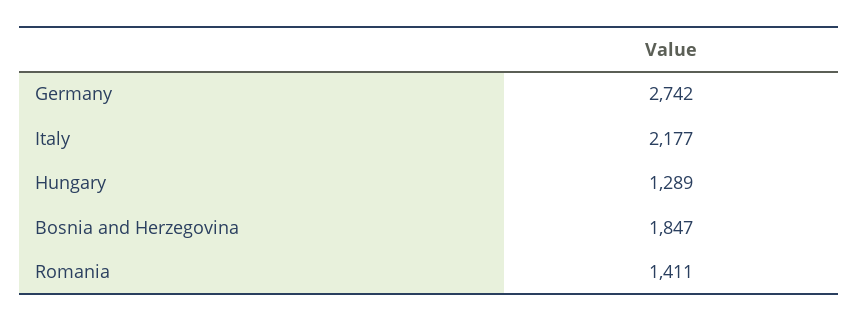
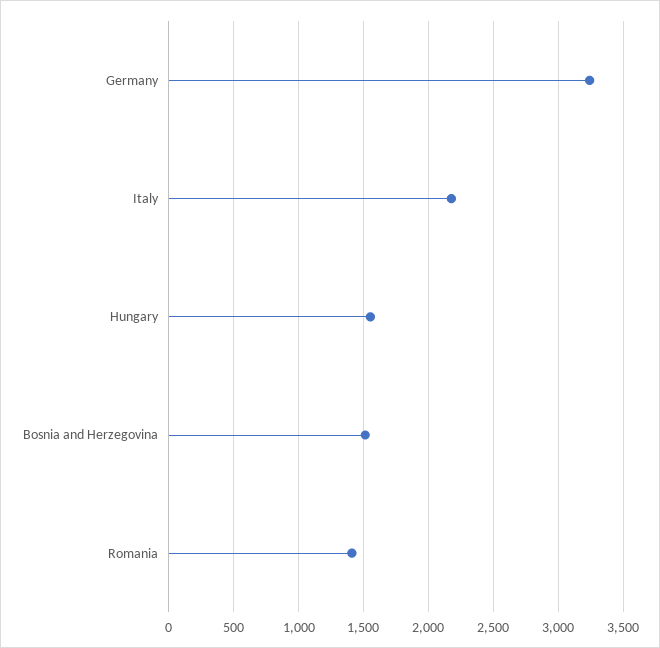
Germany: 2742 -> 3250
Hungary: 1289 -> 1550
Bosnia and Herzegovina: 1847 -> 1500

